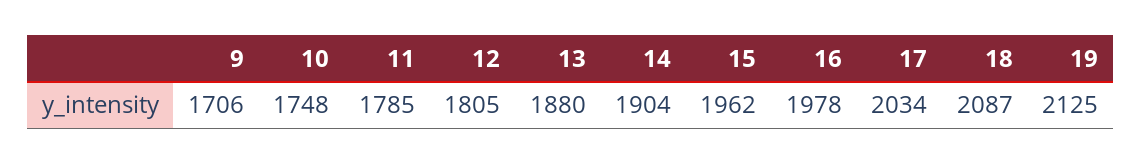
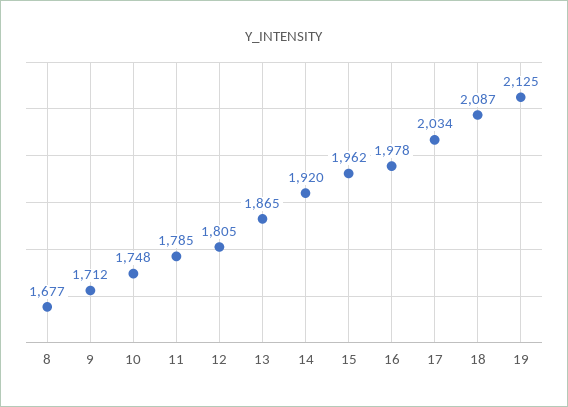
9: 1706 -> 1712
13: 1880 -> 1865
14: 1904 -> 1920
8: none -> 1677

